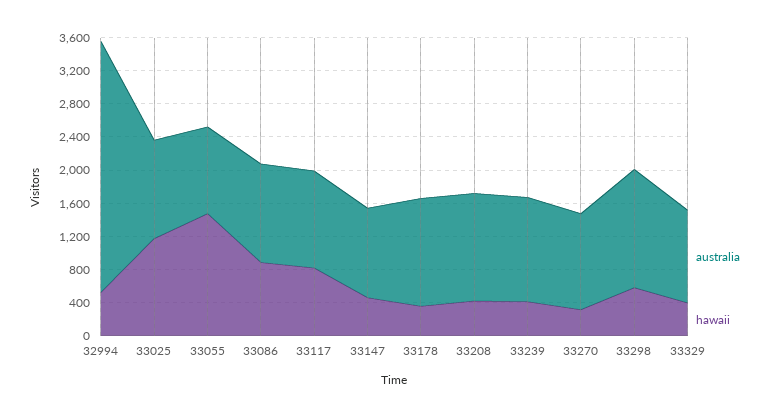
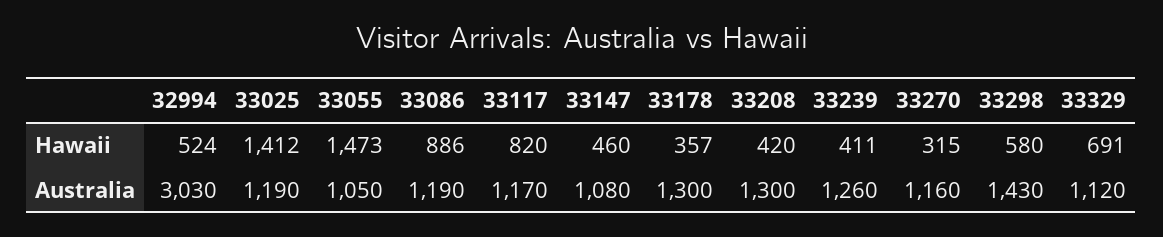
hawaii, 33025: 1200 -> 1412
hawaii, 33329: 400 -> 691

